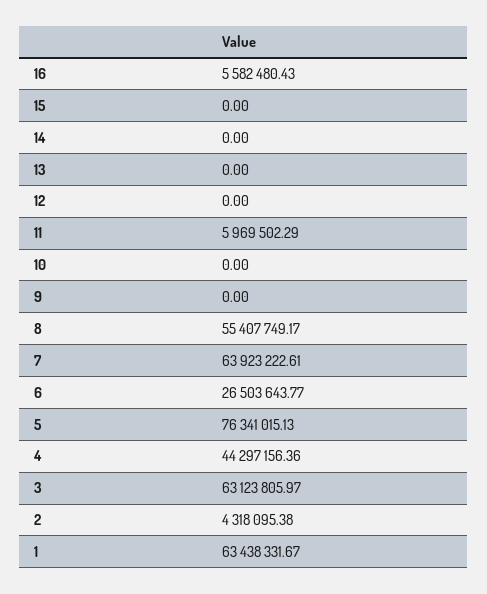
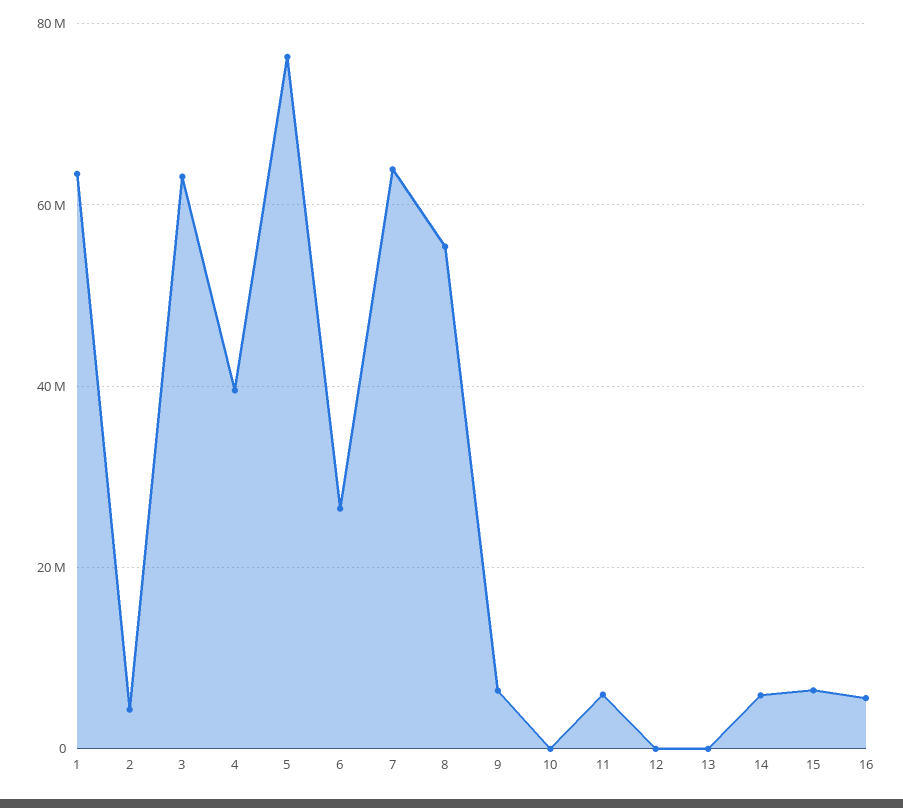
15: 0 -> 6000000
14: 0 -> 6000000
9: 0 -> 6000000
4: 44297156.36 -> 40000000

